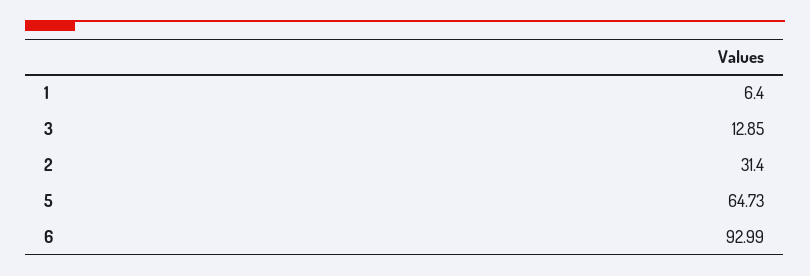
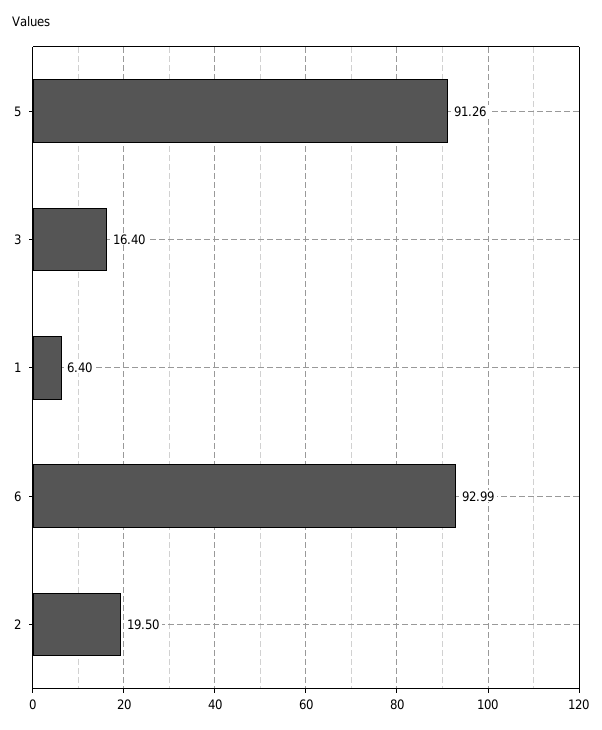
3: 12.85 -> 16.4
2: 31.4 -> 19.5
5: 64.73 -> 91.26

